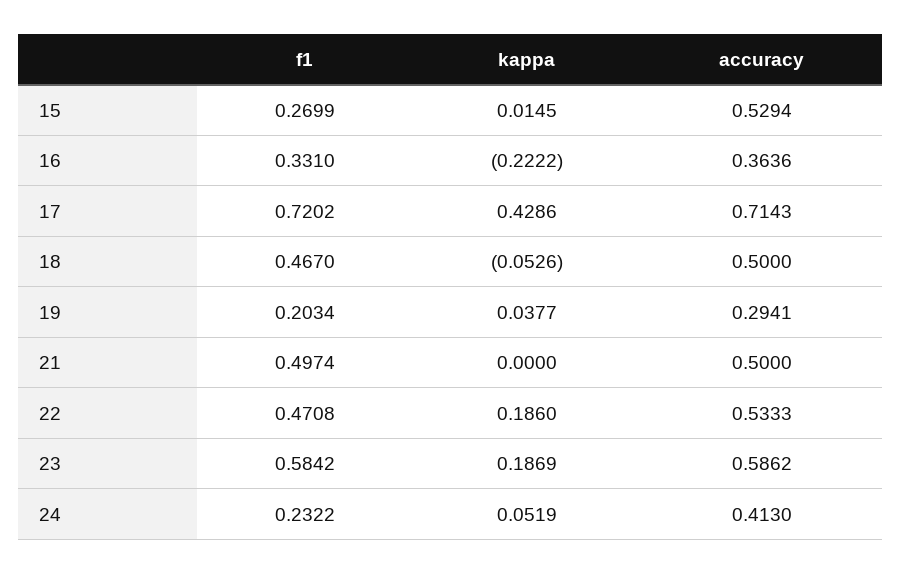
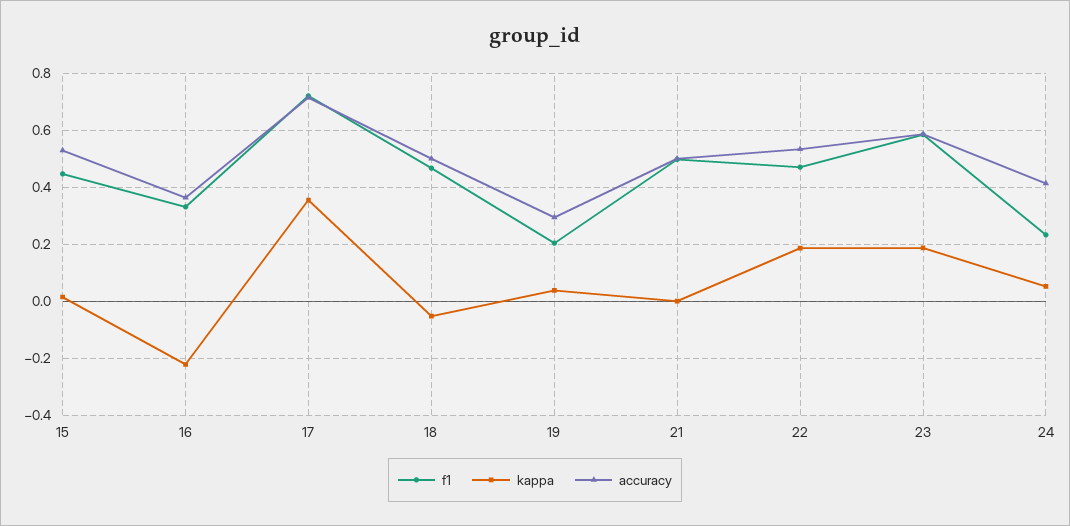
f1, 15: 0.2699 -> 0.45
kappa, 17: 0.4286 -> 0.35

